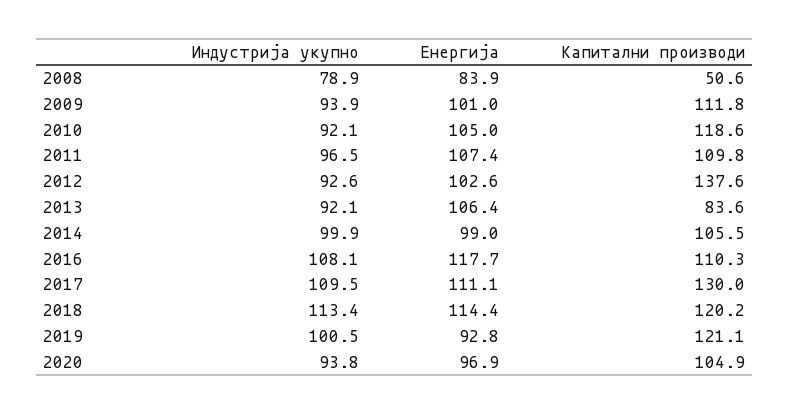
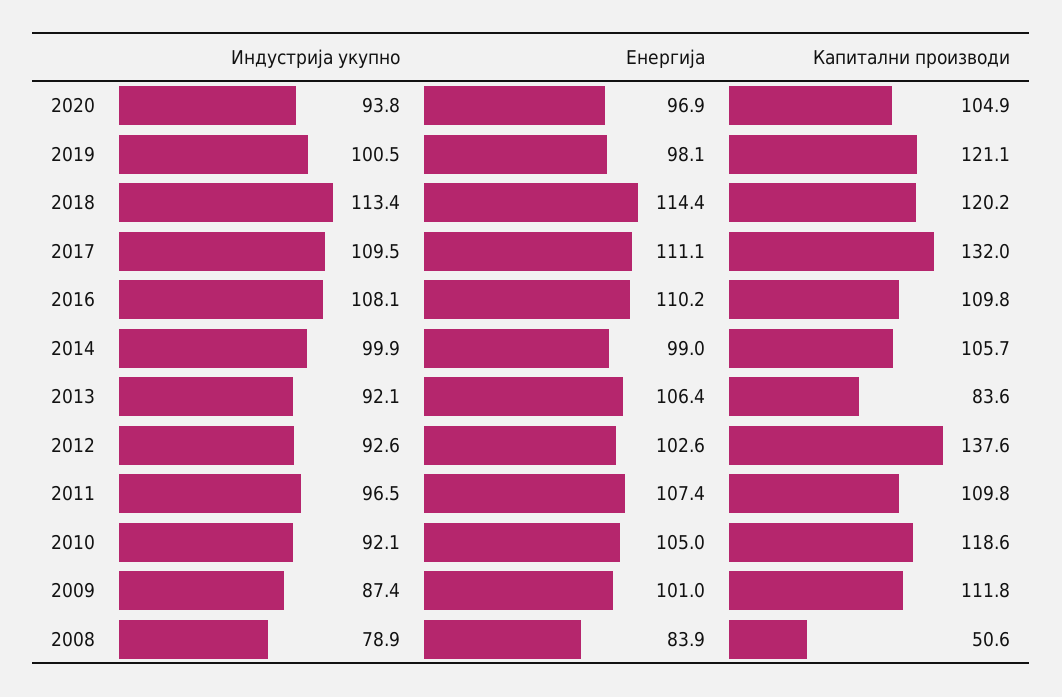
Индустрија укупно, 2009: 93.9 -> 87.4
Капитални производи, 2014: 105.5 -> 105.7
Енергија, 2016: 117.7 -> 110.2
Капитални производи, 2016: 110.3 -> 109.8
Капитални производи, 2017: 130 -> 132
Енергија, 2019: 92.8 -> 98.1

